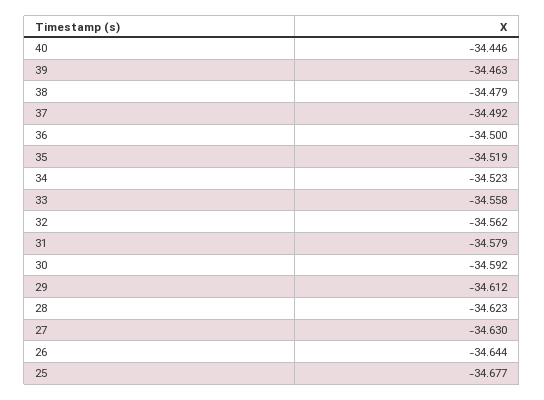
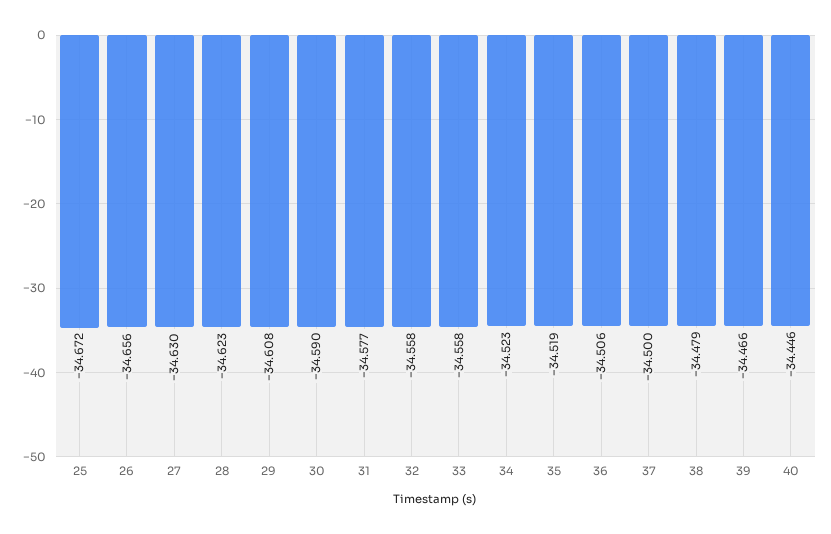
39: -34.463 -> -34.466
37: -34.492 -> -34.5
36: -34.5 -> -34.506
32: -34.562 -> -34.558
31: -34.579 -> -34.577
30: -34.592 -> -34.59
29: -34.612 -> -34.608
26: -34.644 -> -34.656
25: -34.677 -> -34.672

